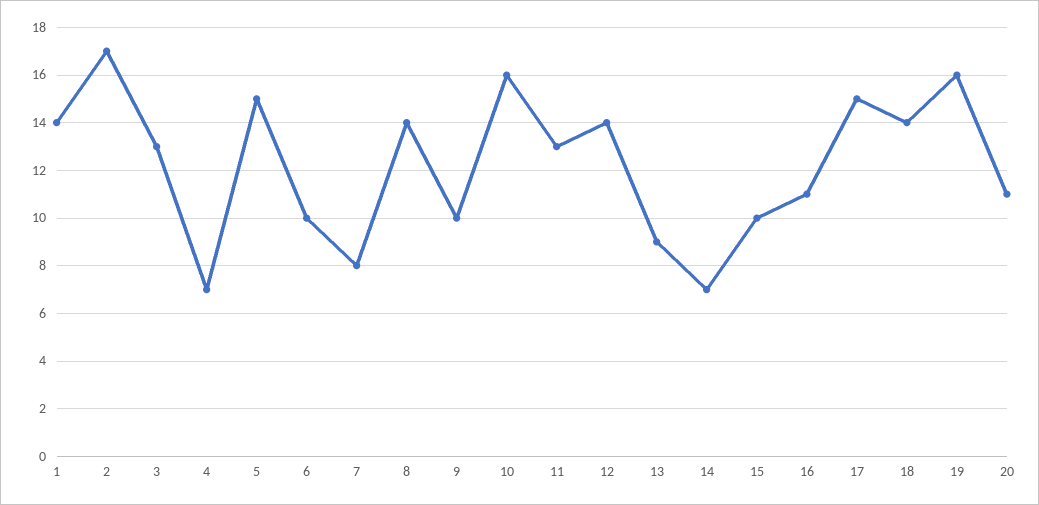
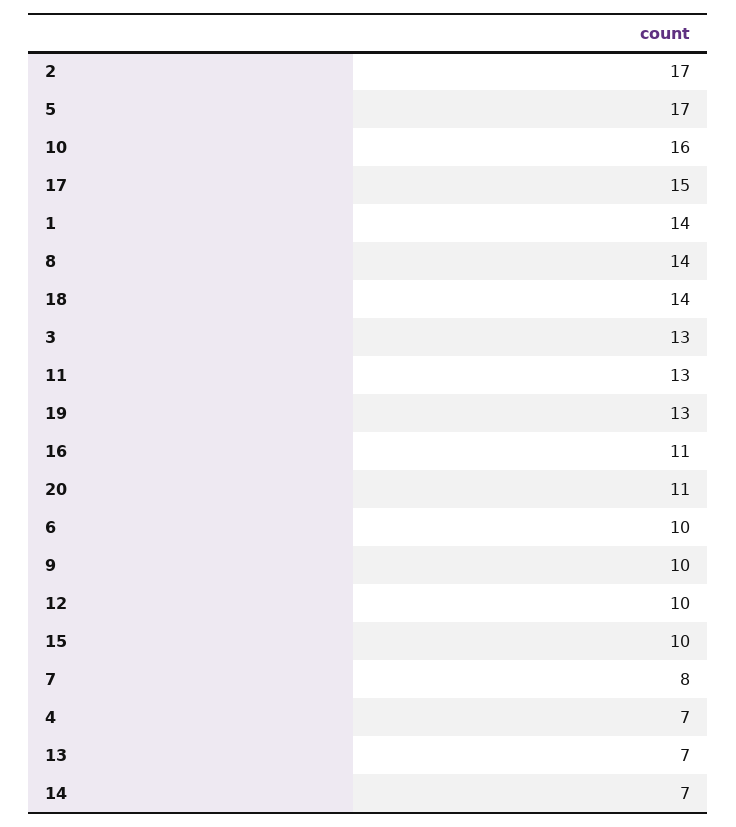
5: 15 -> 17
12: 14 -> 10
13: 9 -> 7
19: 16 -> 13

